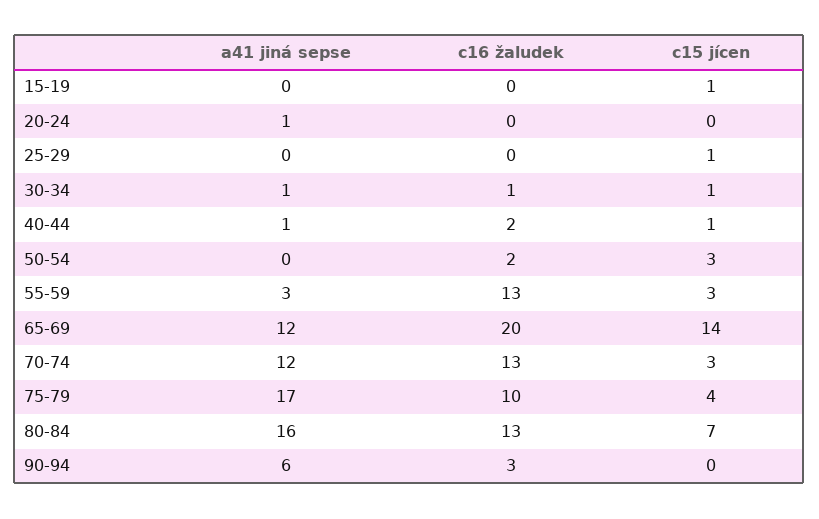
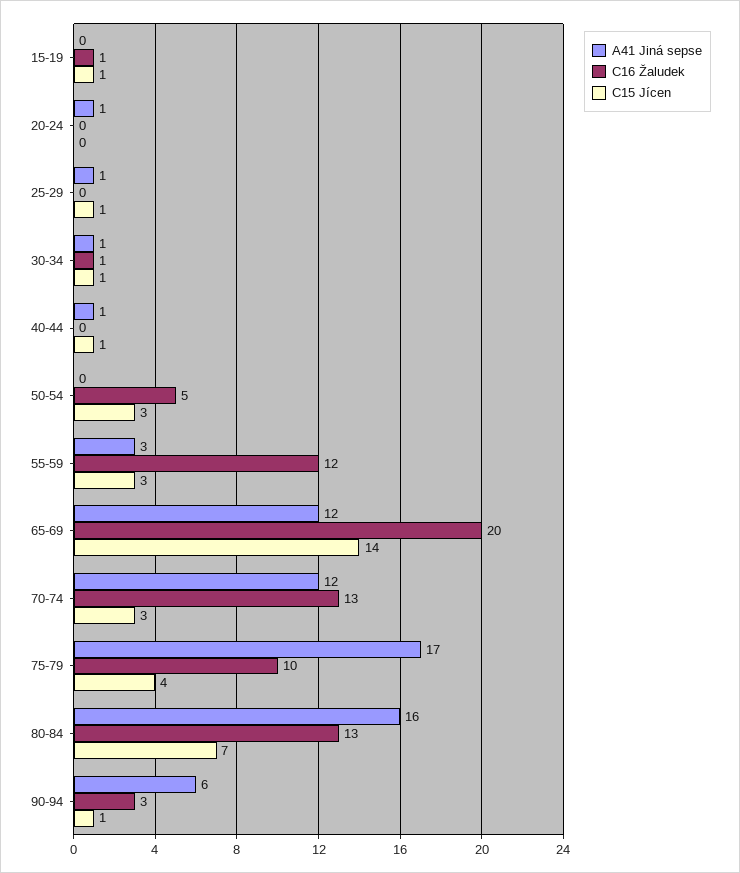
c16 žaludek, 15-19: 0 -> 1
a41 jiná sepse, 25-29: 0 -> 1
c16 žaludek, 40-44: 2 -> 0
c16 žaludek, 50-54: 2 -> 5
c16 žaludek, 55-59: 13 -> 12
c15 jícen, 90-94: 0 -> 1

